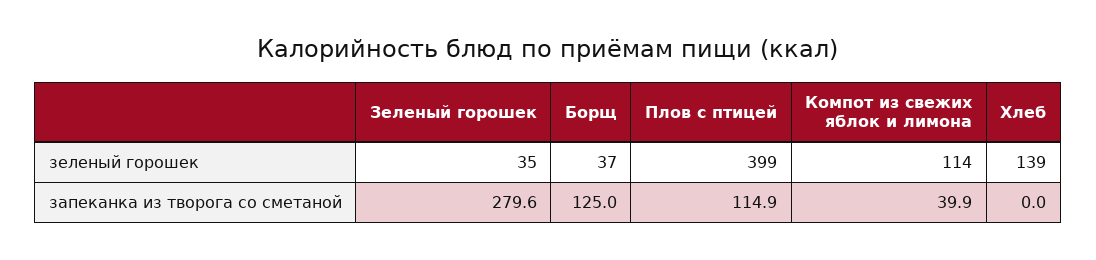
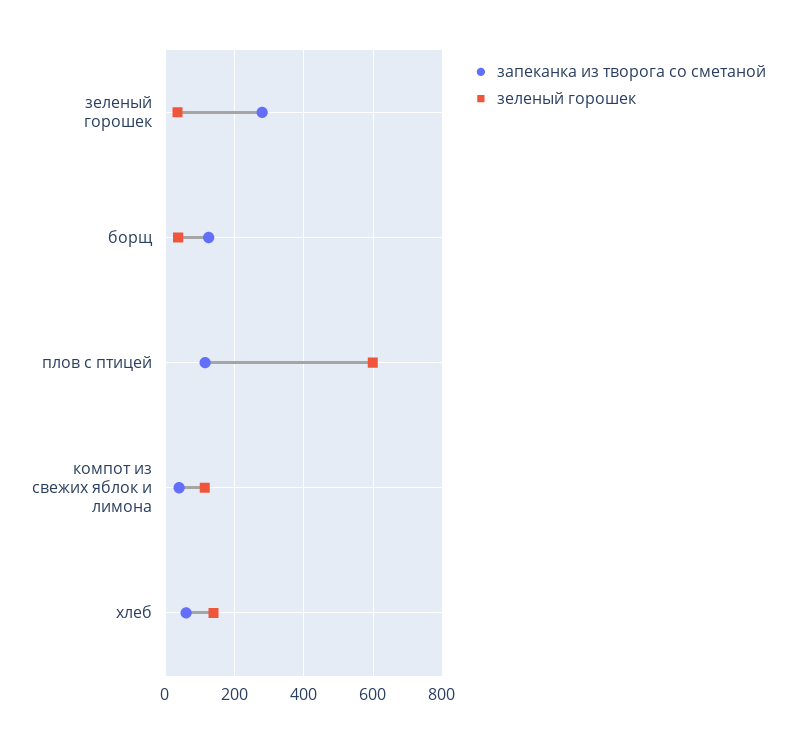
зеленый горошек, Плов с птицей: 399 -> 600
запеканка из творога со сметаной, Хлеб: 0 -> 60

